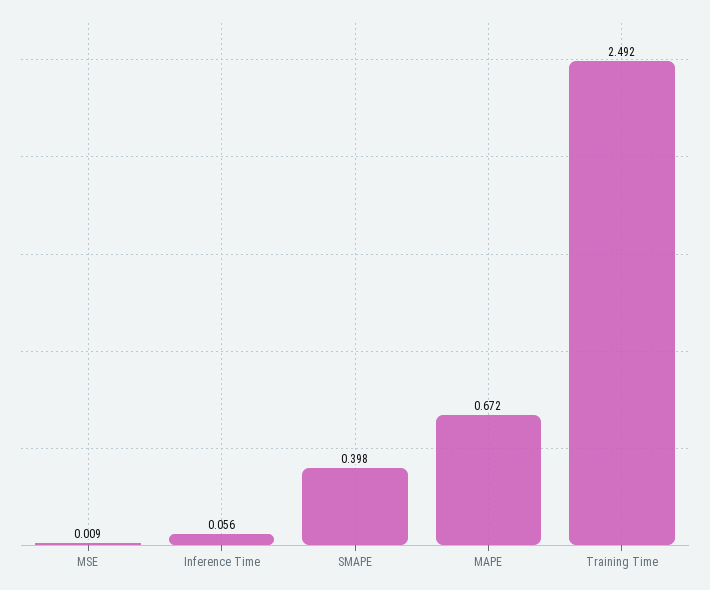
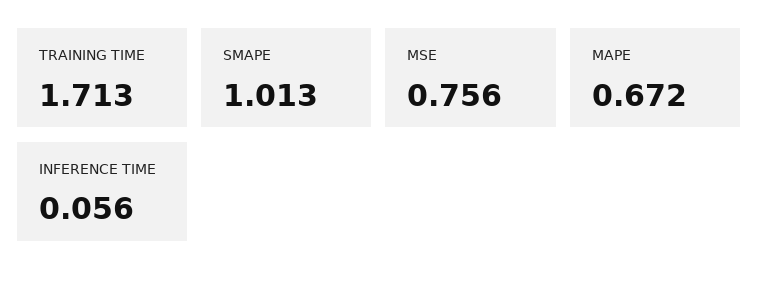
MSE: 0.009 -> 0.756
SMAPE: 0.398 -> 1.013
Training Time: 2.492 -> 1.713

